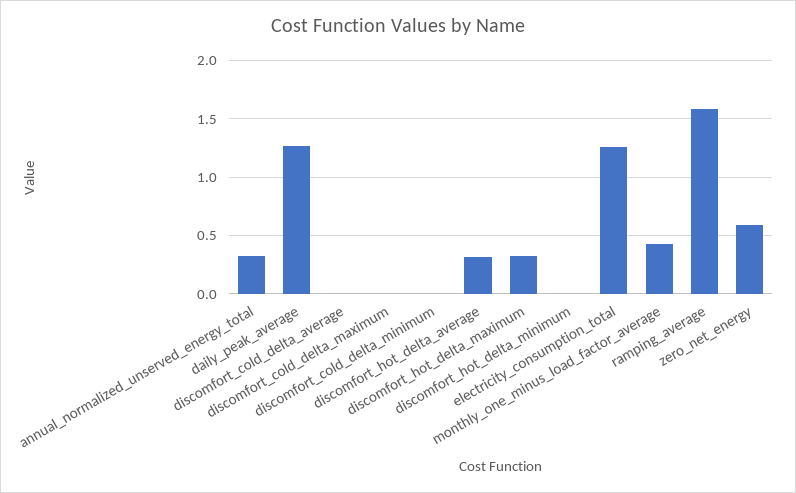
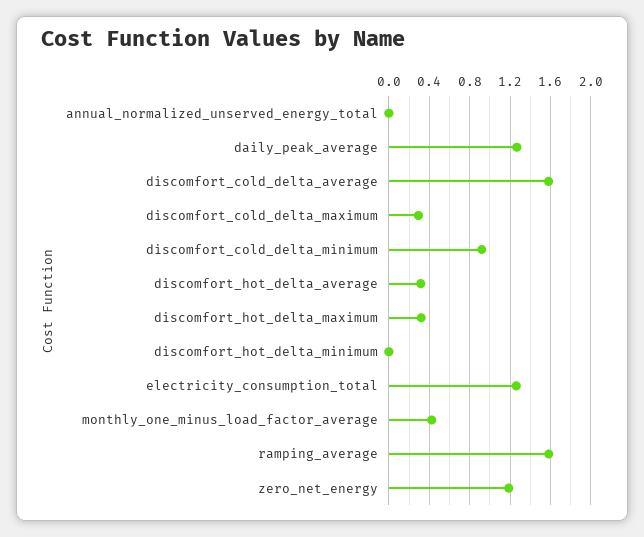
annual_normalized_unserved_energy_total: 0.3 -> 0
discomfort_cold_delta_average: 0 -> 1.6
discomfort_cold_delta_maximum: 0 -> 0.3
discomfort_cold_delta_minimum: 0 -> 0.9
zero_net_energy: 0.6 -> 1.2

